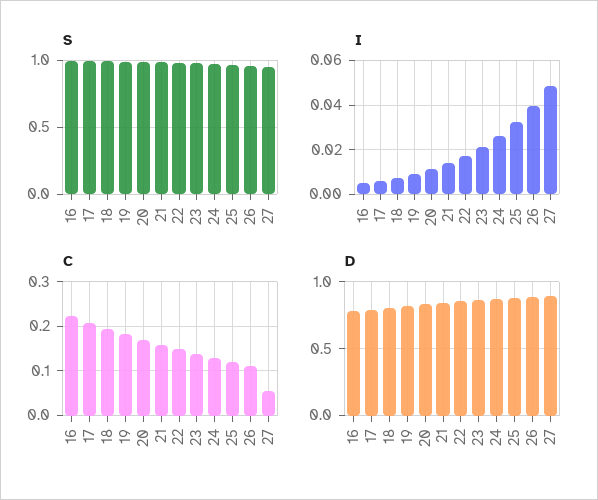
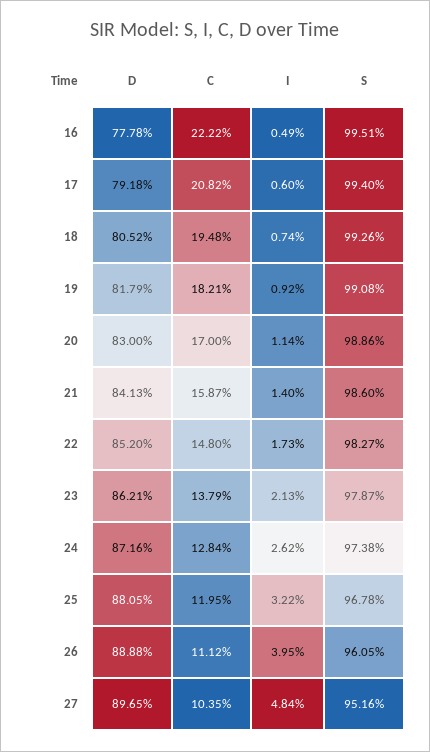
C, 27: 0.06 -> 0.1035

